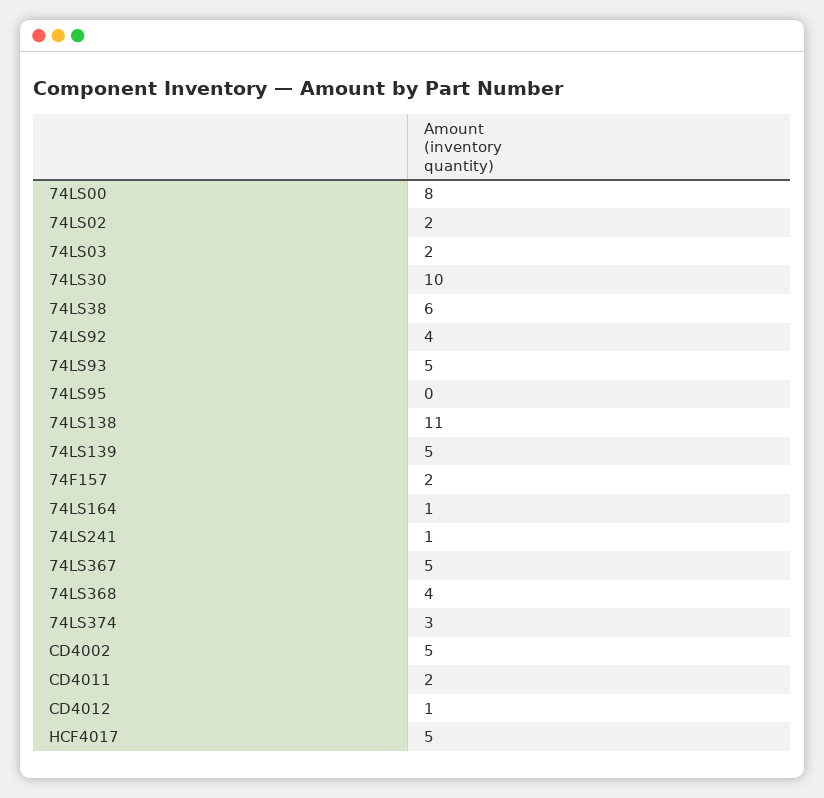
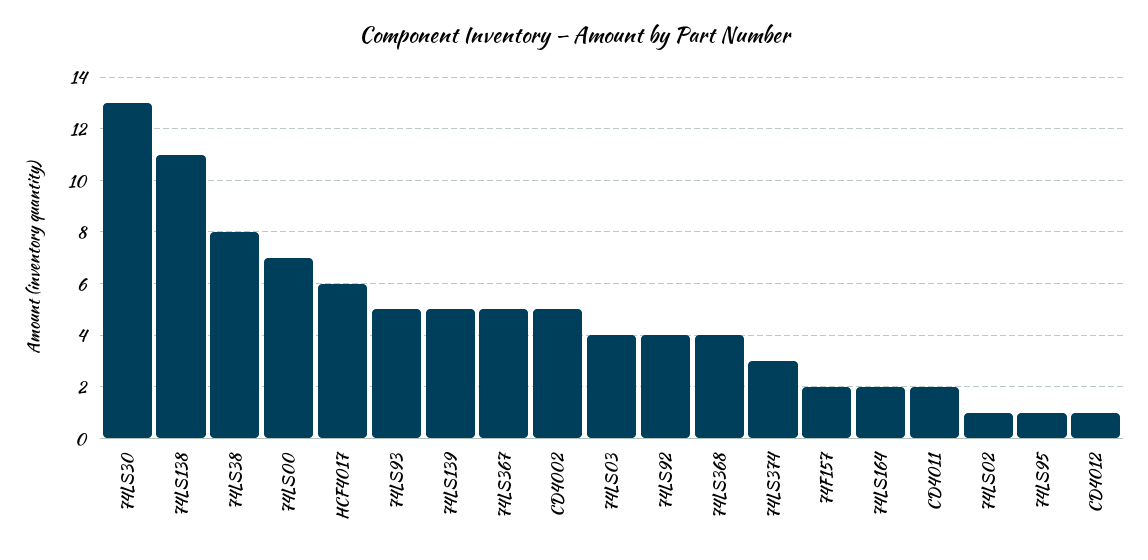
74LS00: 8 -> 7
74LS02: 2 -> 1
74LS03: 2 -> 4
74LS30: 10 -> 13
74LS38: 6 -> 8
74LS95: 0 -> 1
74LS164: 1 -> 2
74LS241: 1 -> none
HCF4017: 5 -> 6

